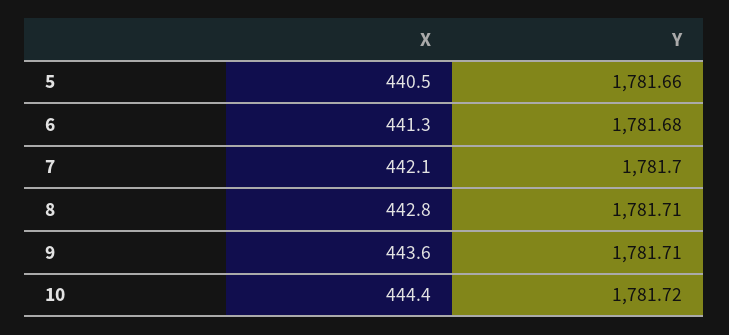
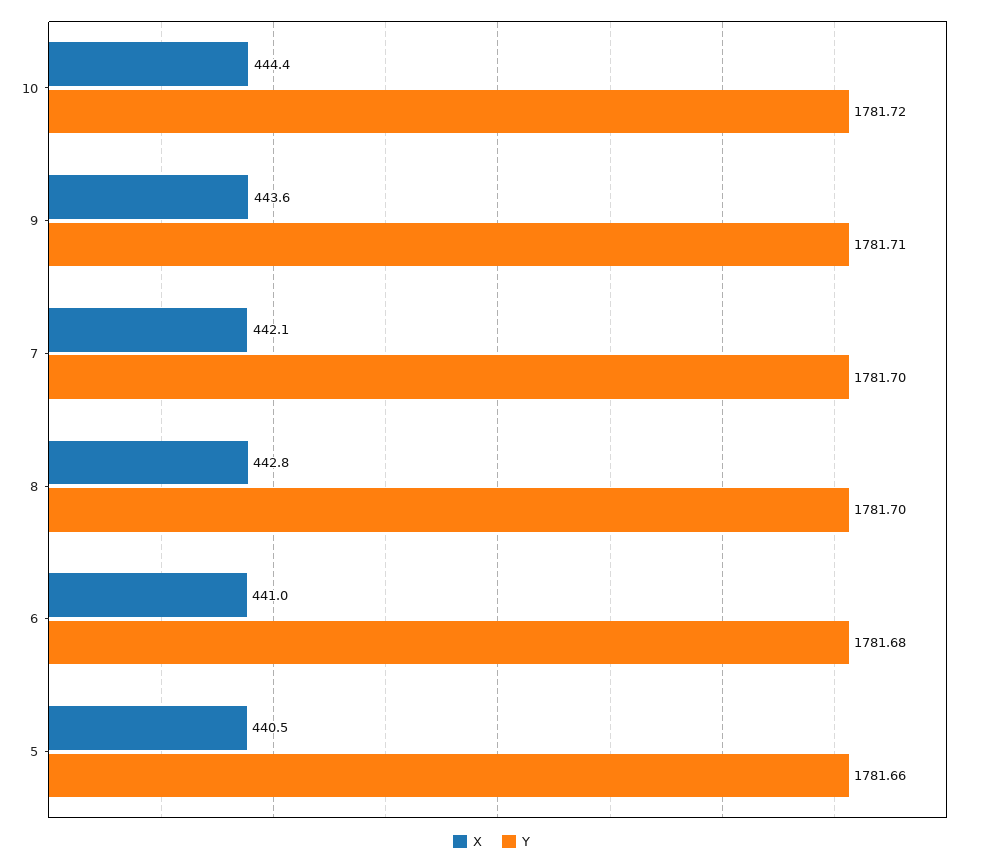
X, 6: 441.3 -> 441
Y, 8: 1781.71 -> 1781.7

